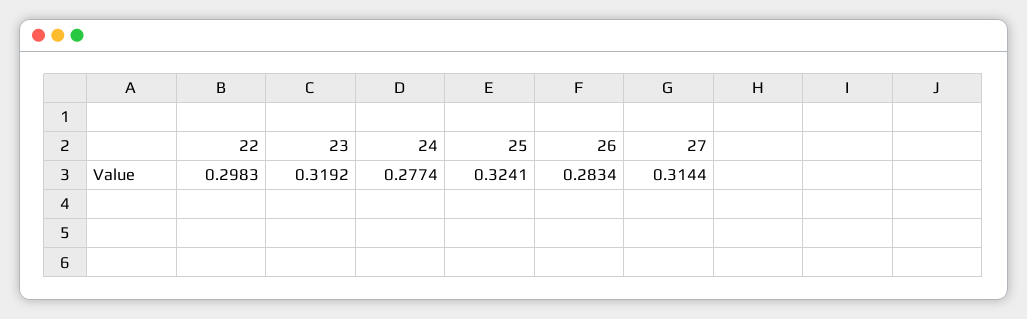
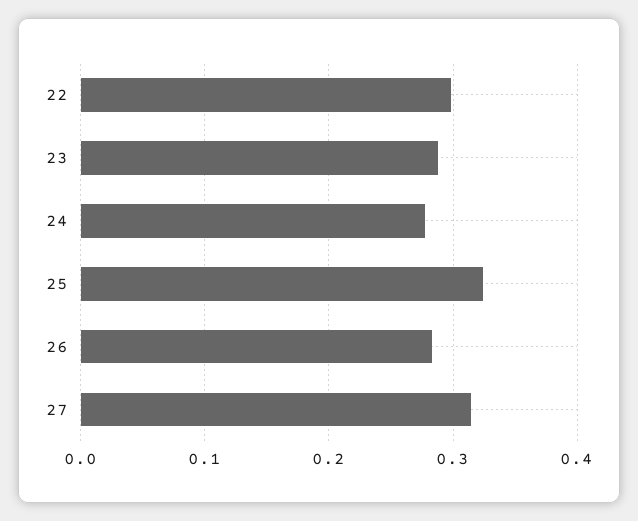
23: 0.3192 -> 0.29

